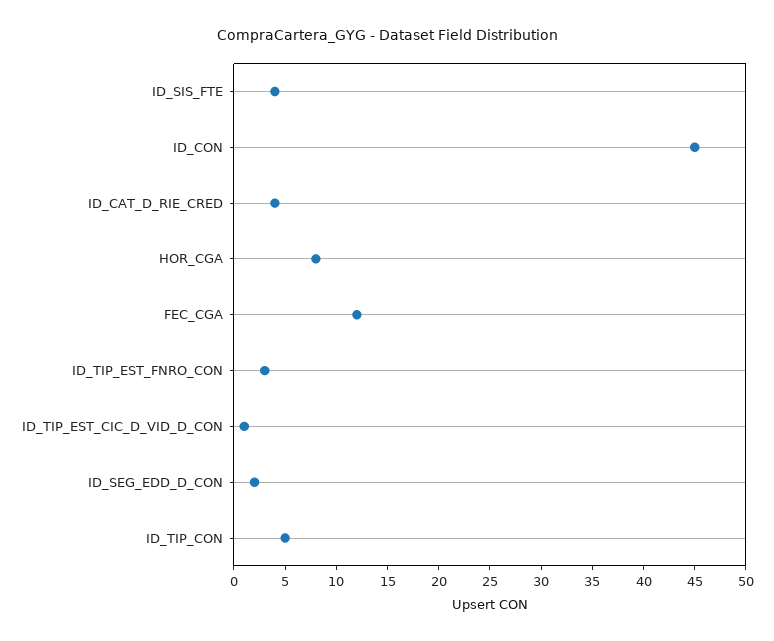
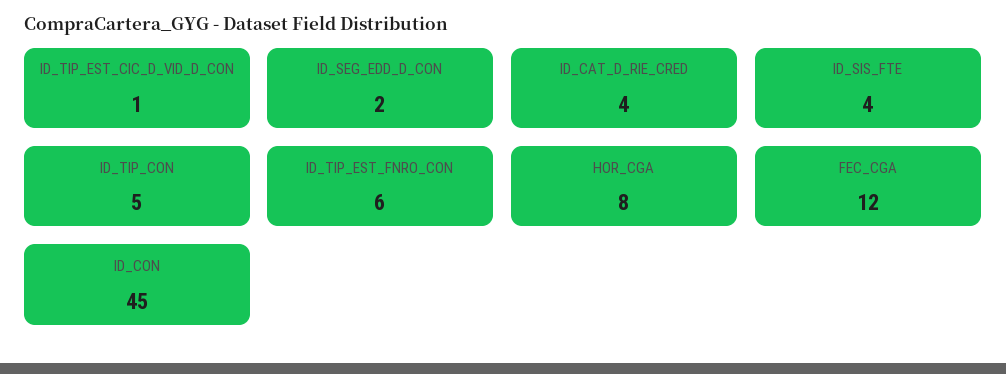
ID_TIP_EST_FNRO_CON: 3 -> 6

